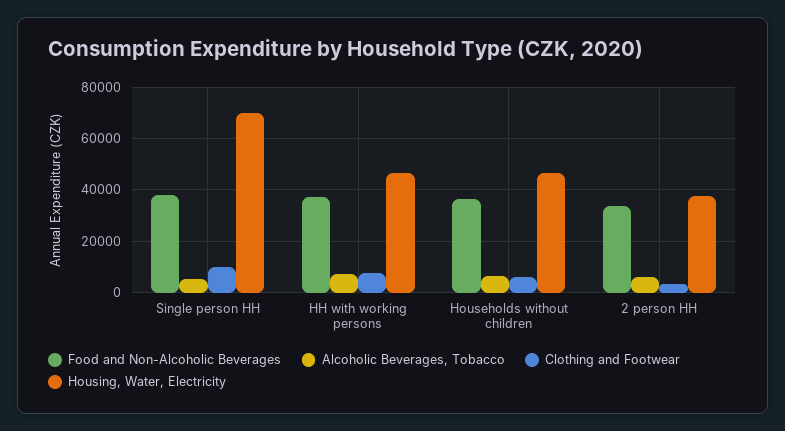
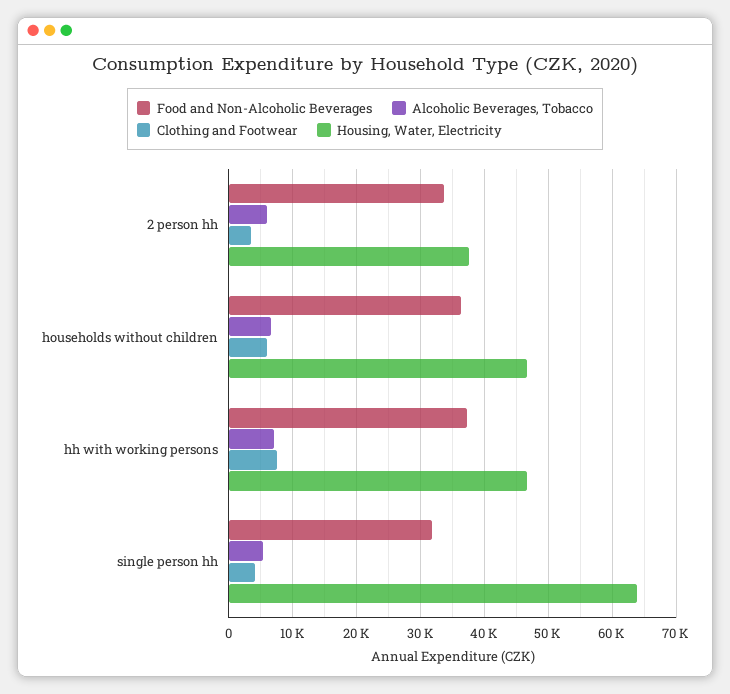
Food and Non-Alcoholic Beverages, Single person HH: 37500 -> 32000
Clothing and Footwear, Single person HH: 10000 -> 4000
Housing, Water, Electricity, Single person HH: 70000 -> 64000

